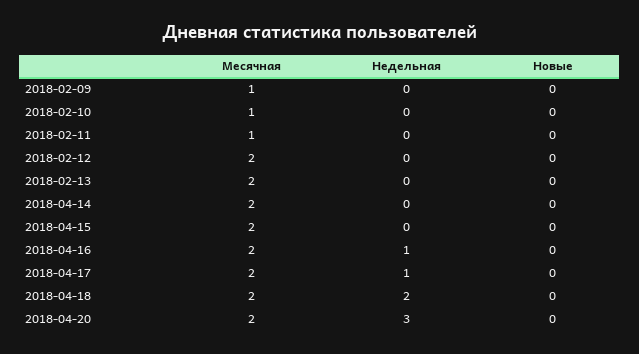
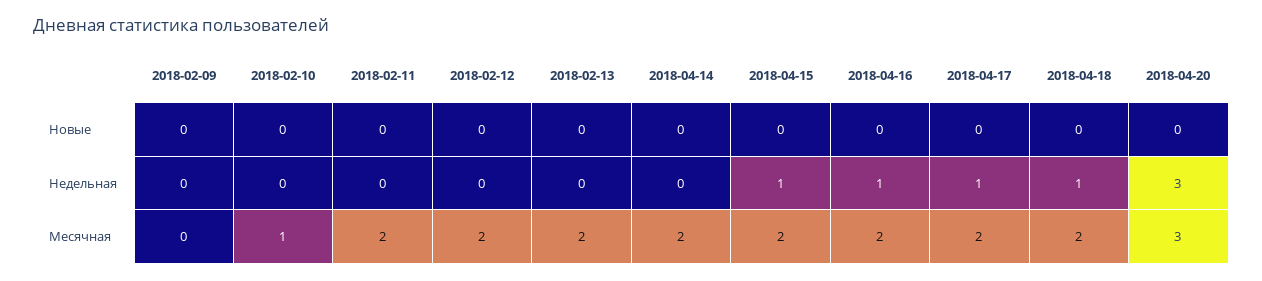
Месячная, 2018-02-09: 1 -> 0
Месячная, 2018-02-11: 1 -> 2
Недельная, 2018-04-15: 0 -> 1
Недельная, 2018-04-18: 2 -> 1
Месячная, 2018-04-20: 2 -> 3

